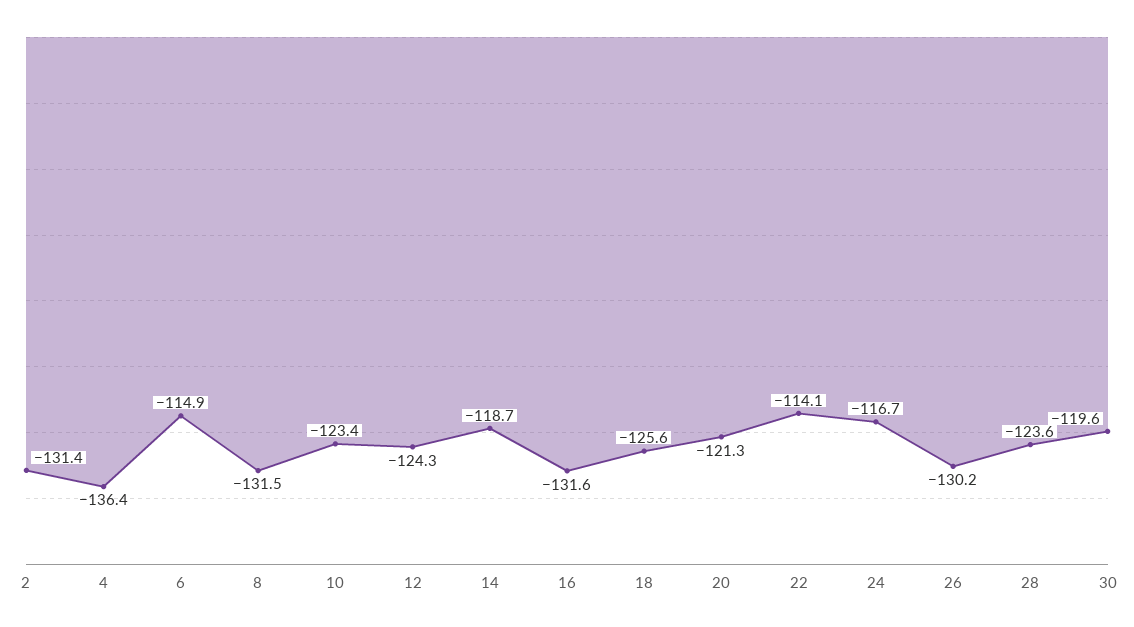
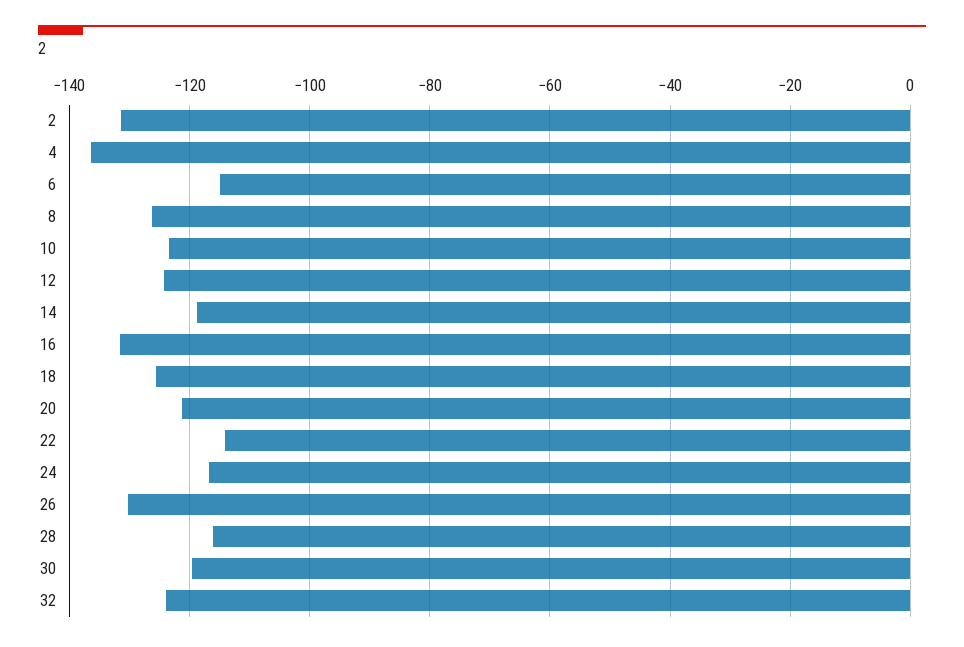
8: -131.5 -> -126
28: -123.6 -> -116
32: none -> -124

